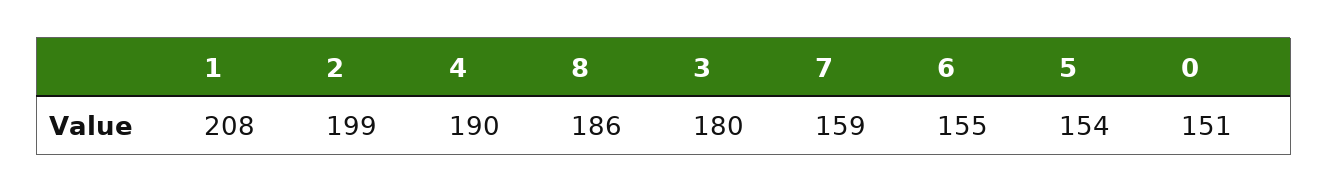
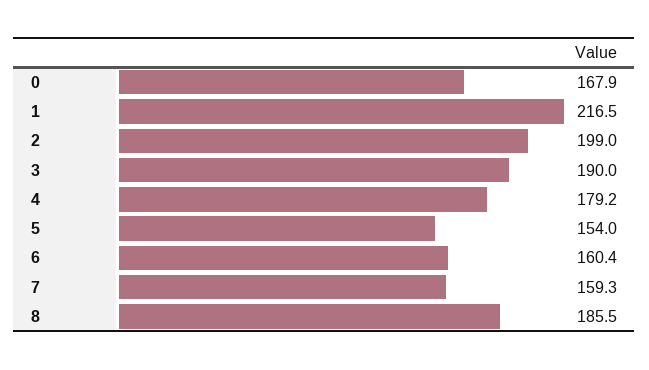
1: 208 -> 216.5
4: 190 -> 179.2
3: 180 -> 190
6: 155 -> 160.4
0: 151 -> 167.9

